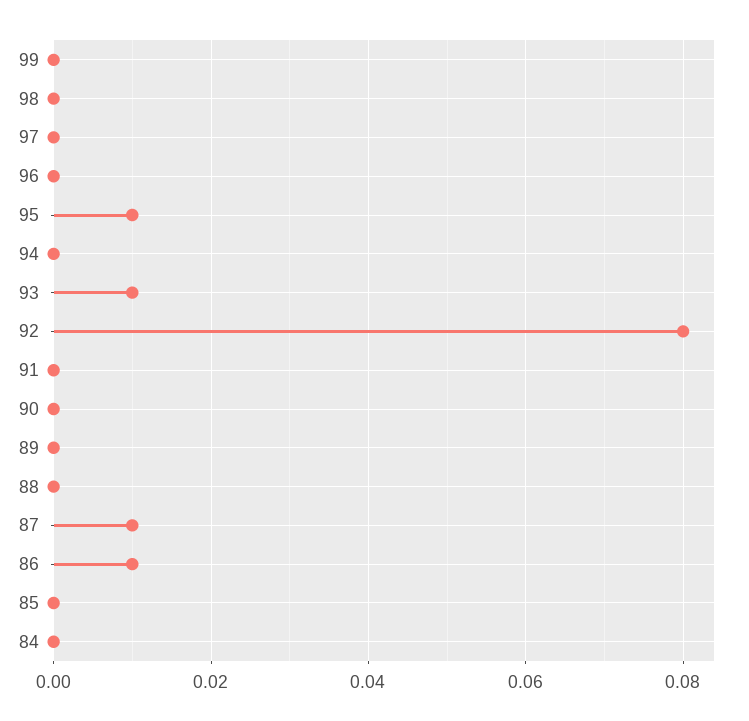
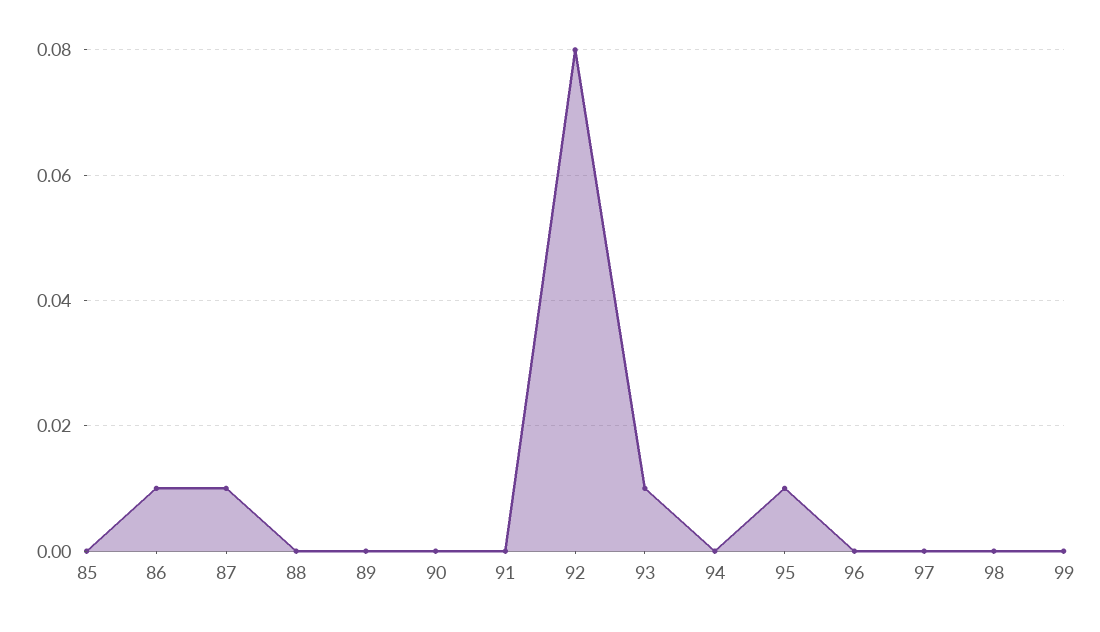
84: 0 -> none

